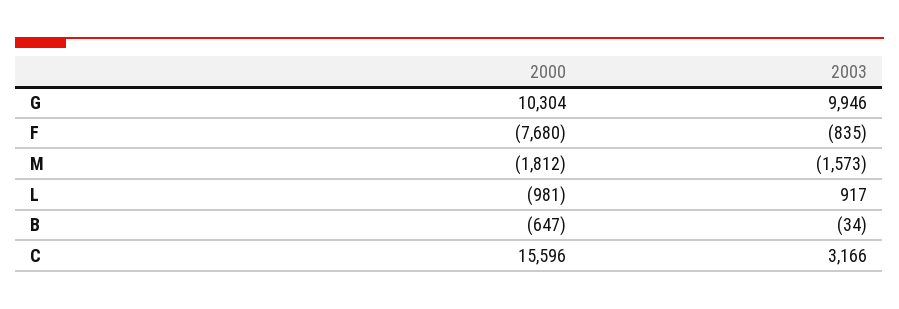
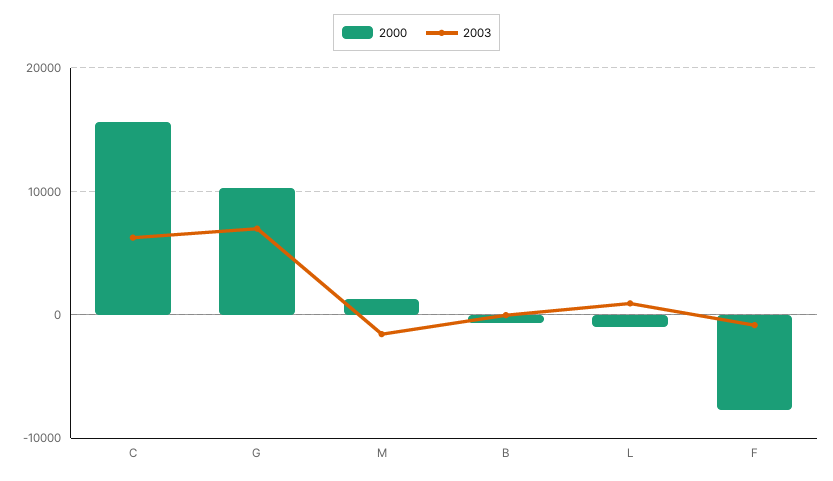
2003, G: 9946 -> 7000
2000, M: -1812 -> 1000
2003, C: 3166 -> 6000

